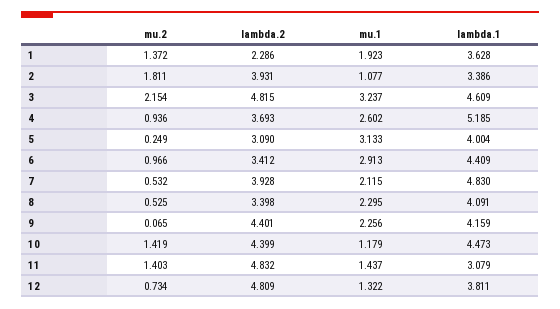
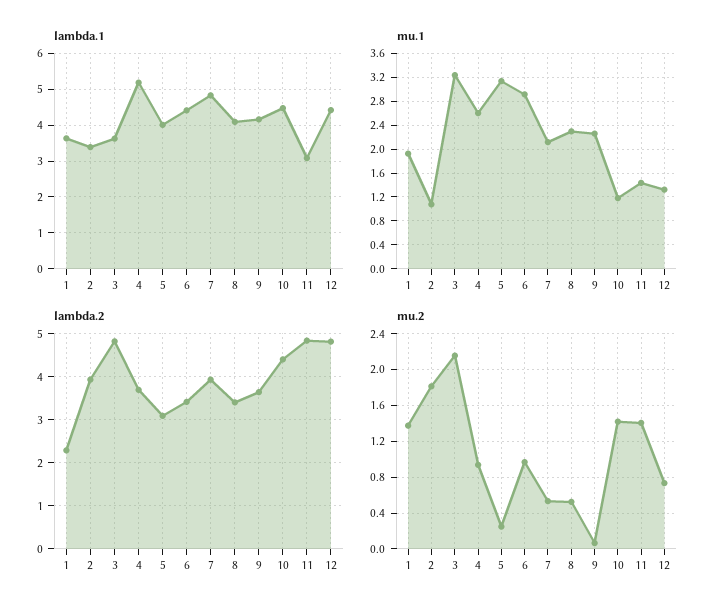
lambda.1, 3: 4.609 -> 3.6
lambda.2, 9: 4.401 -> 3.6
lambda.1, 12: 3.811 -> 4.4

